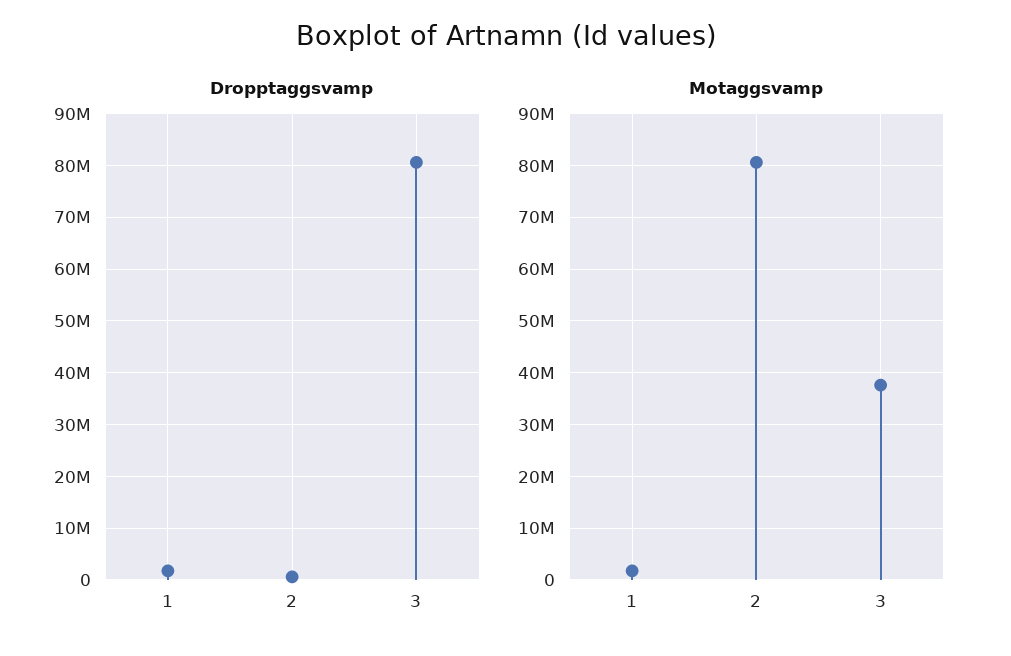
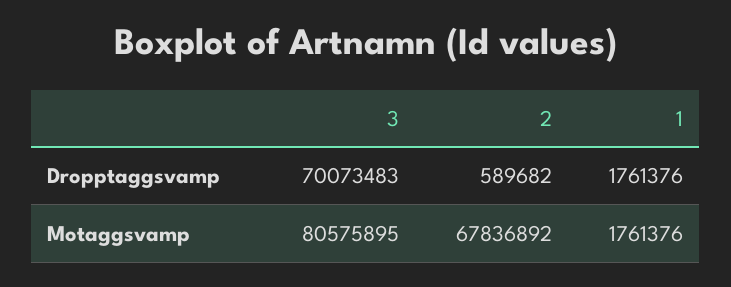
Dropptaggsvamp, 3: 80000000 -> 70073483
Motaggsvamp, 2: 80000000 -> 67836892
Motaggsvamp, 3: 38000000 -> 80575895

